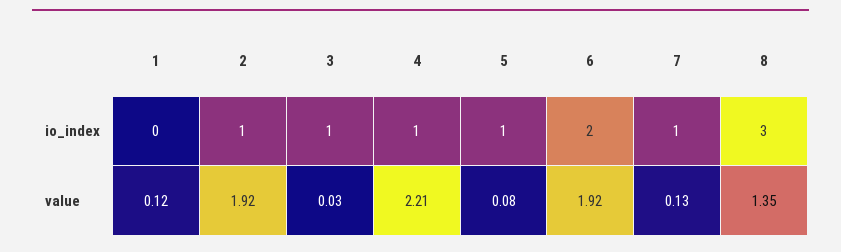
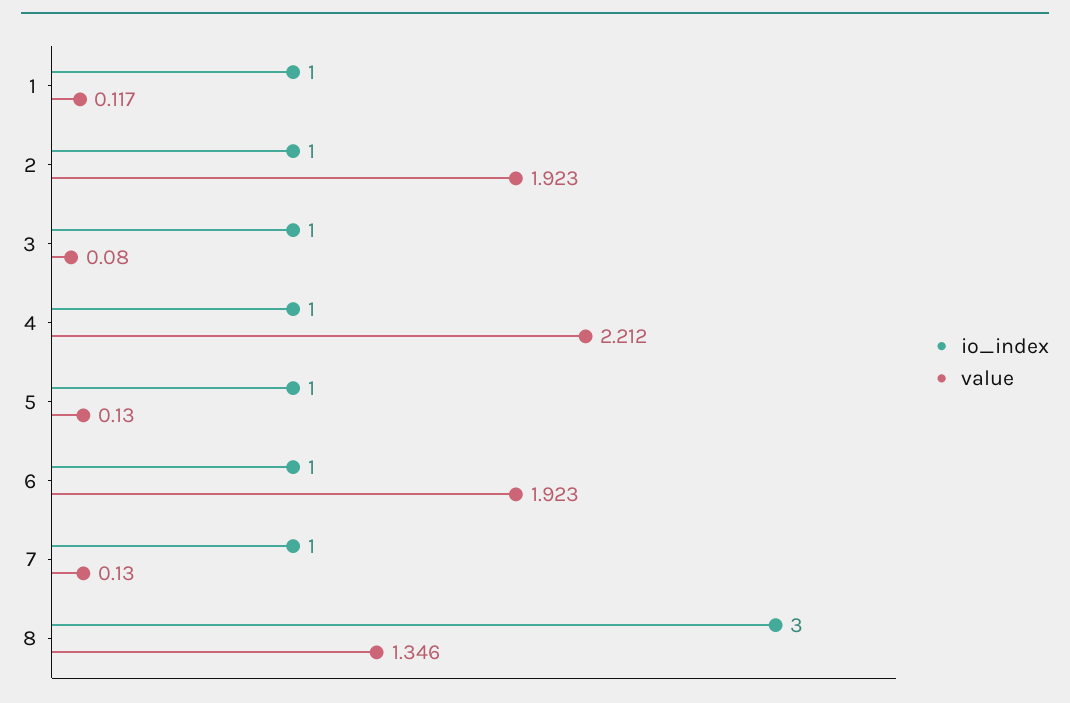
io_index, 1: 0 -> 1
io_index, 6: 2 -> 1
value, 3: 0.03 -> 0.08
value, 5: 0.08 -> 0.13

